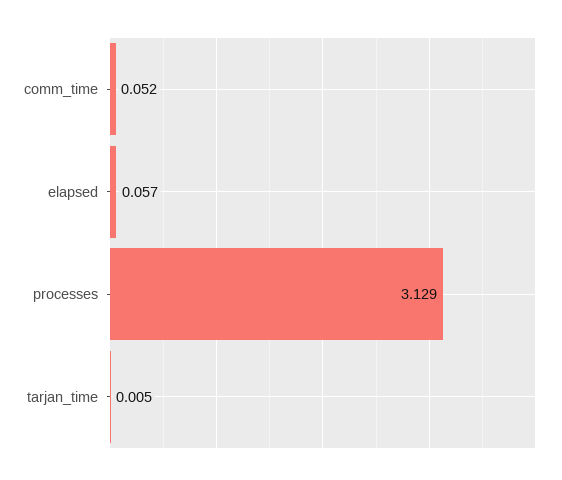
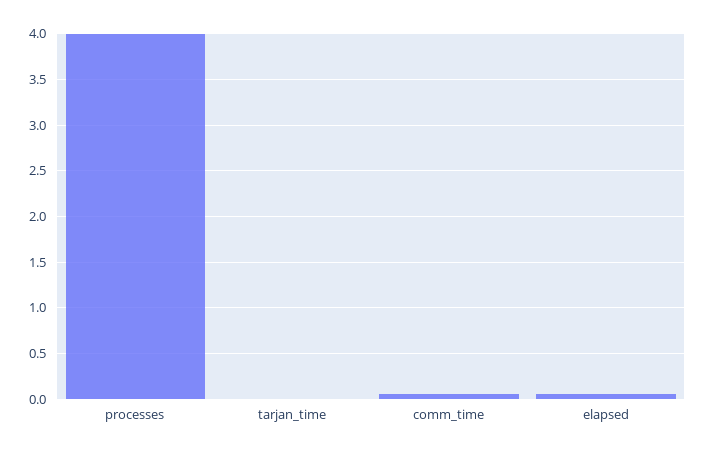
processes: 3.129 -> 4

